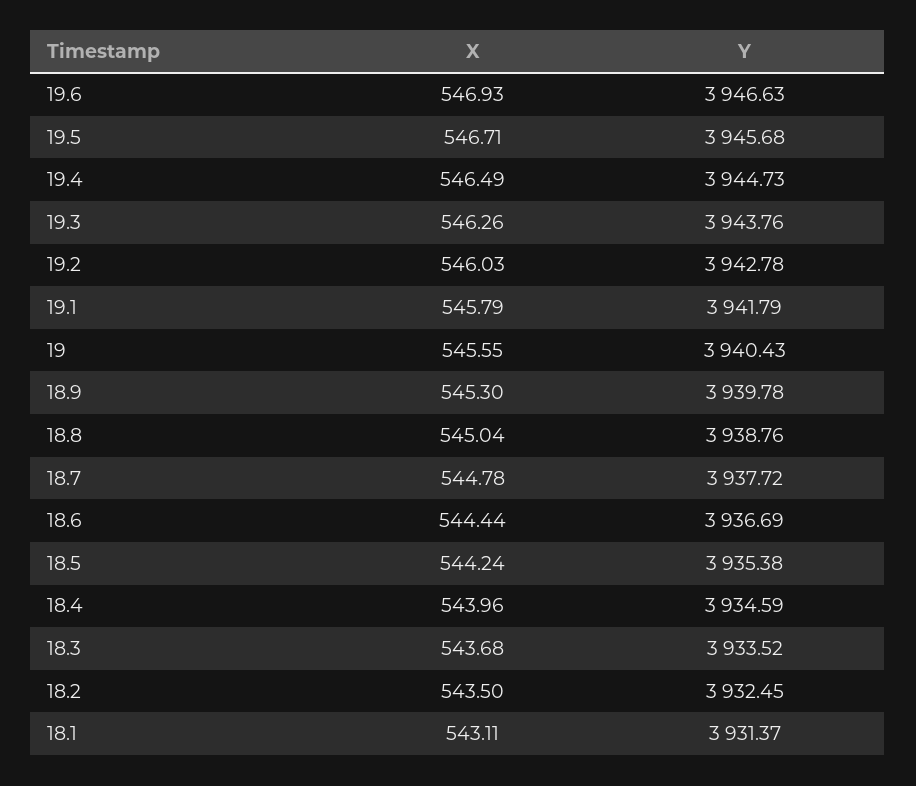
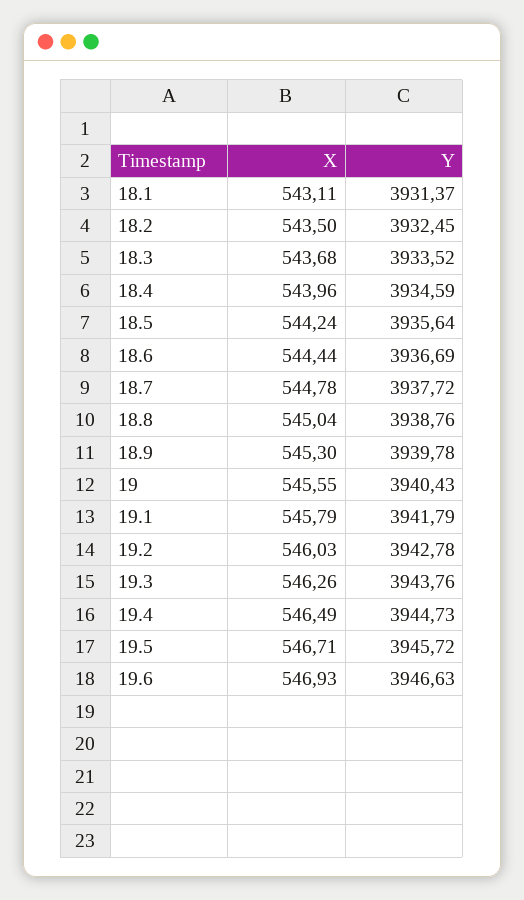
Y, 19.5: 3945.68 -> 3945.72
Y, 18.5: 3935.38 -> 3935.64

